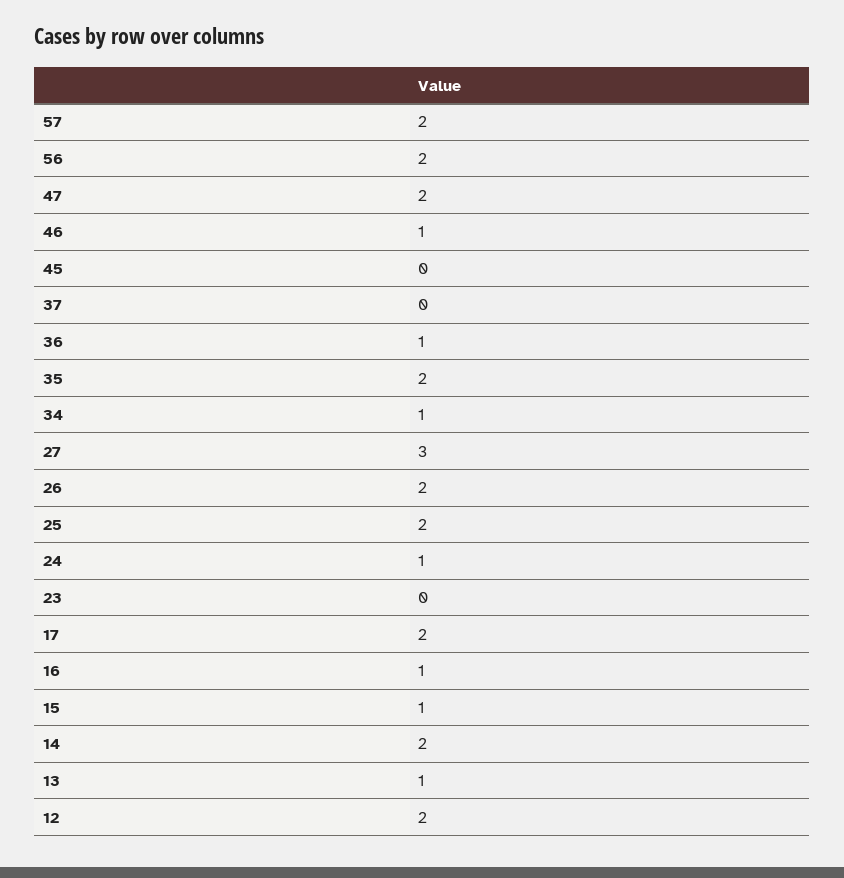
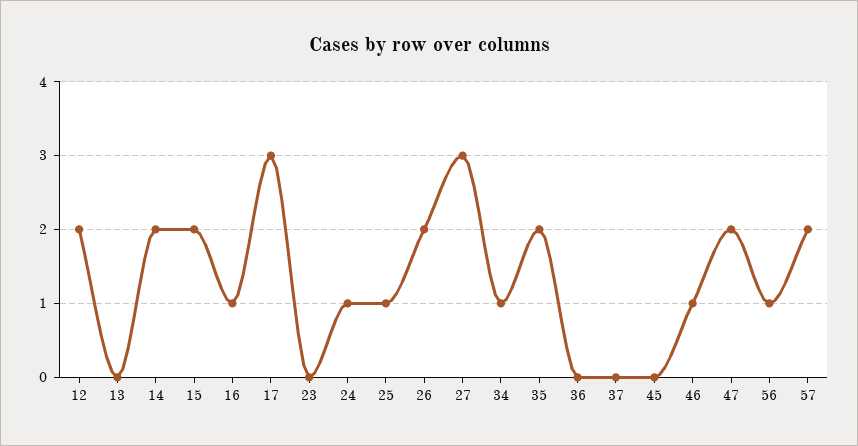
56: 2 -> 1
36: 1 -> 0
25: 2 -> 1
17: 2 -> 3
15: 1 -> 2
13: 1 -> 0

